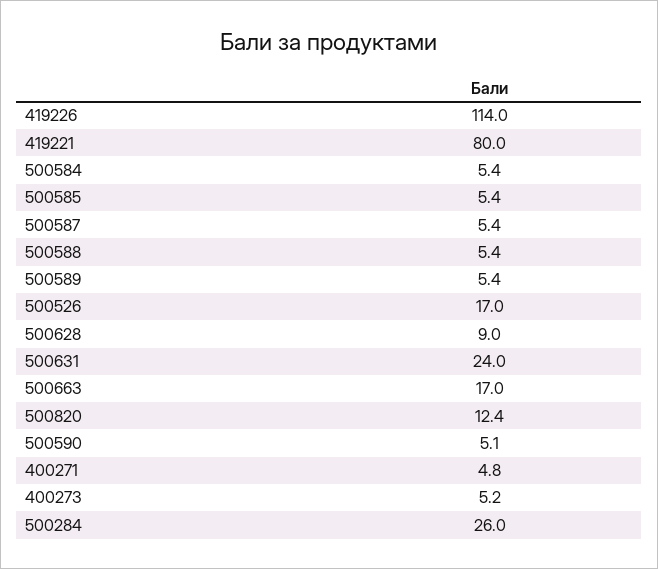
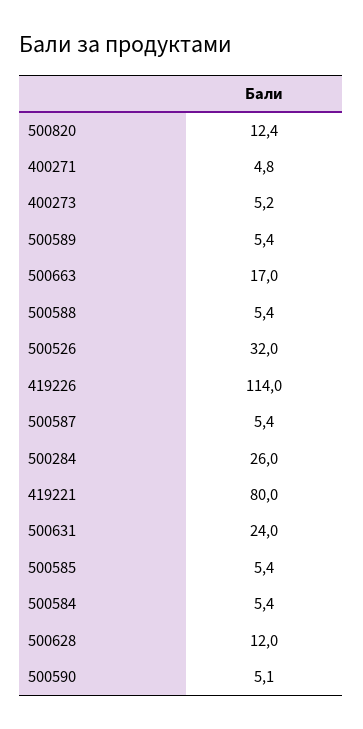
500526: 17 -> 32
500628: 9 -> 12

